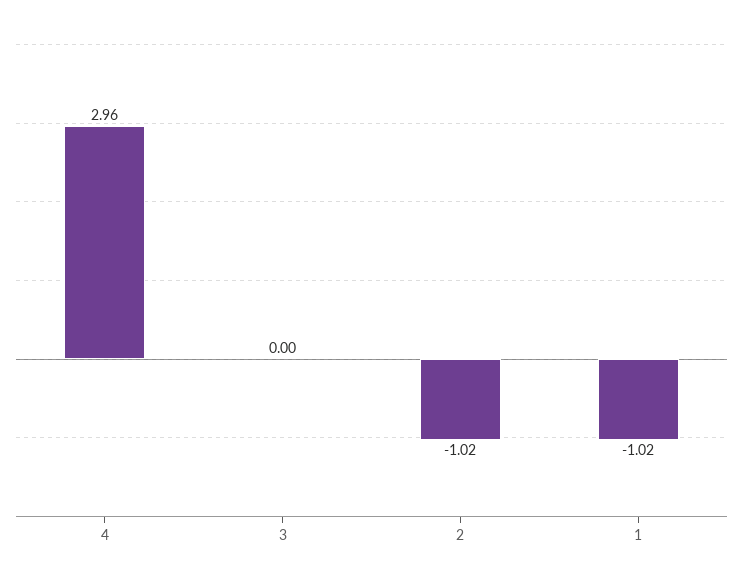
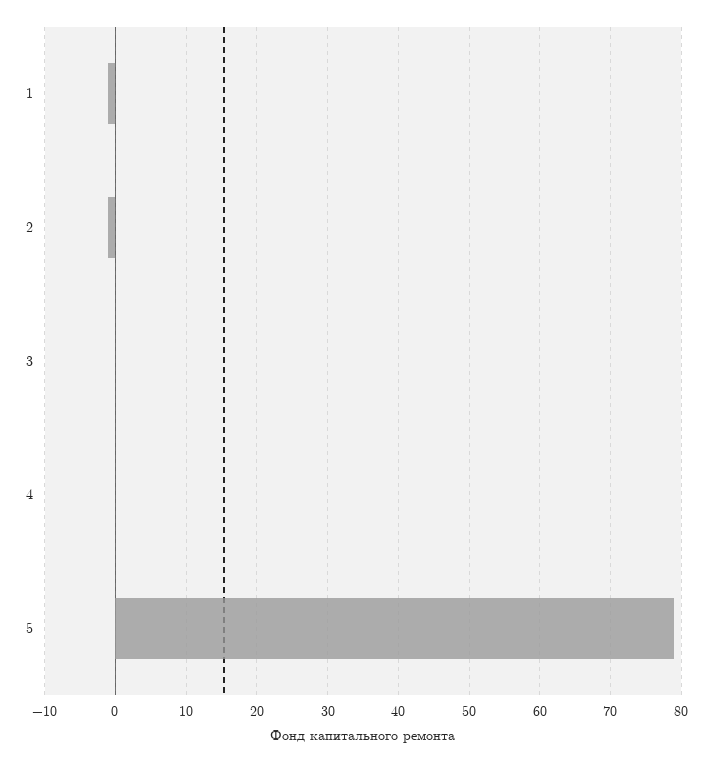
4: 2.96 -> 0
5: none -> 79

